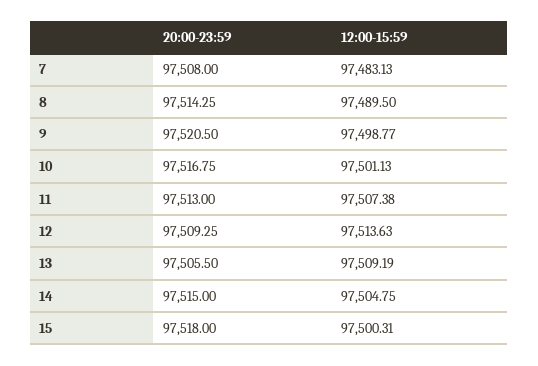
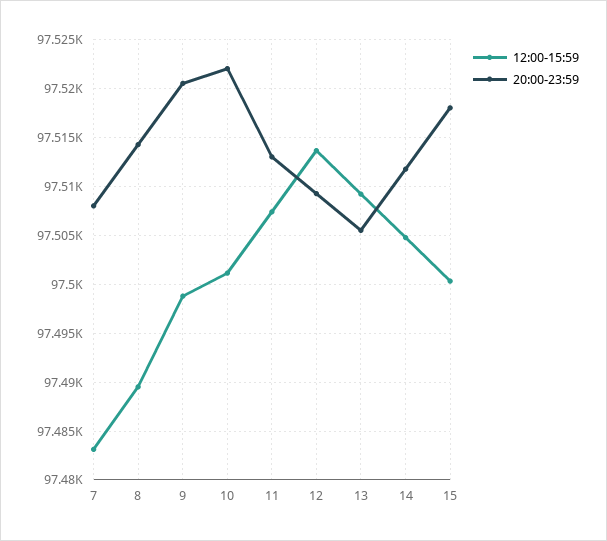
20:00-23:59, 10: 97516.75 -> 97522
20:00-23:59, 14: 97515 -> 97512

